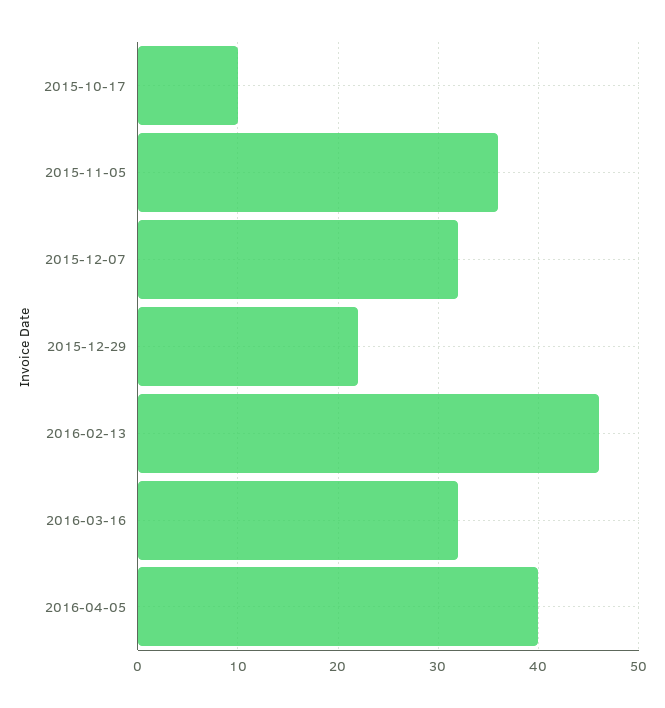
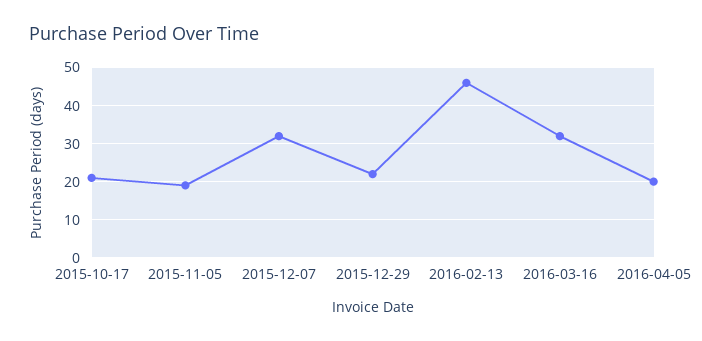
2015-10-17: 10 -> 20
2015-11-05: 36 -> 20
2016-04-05: 40 -> 20

